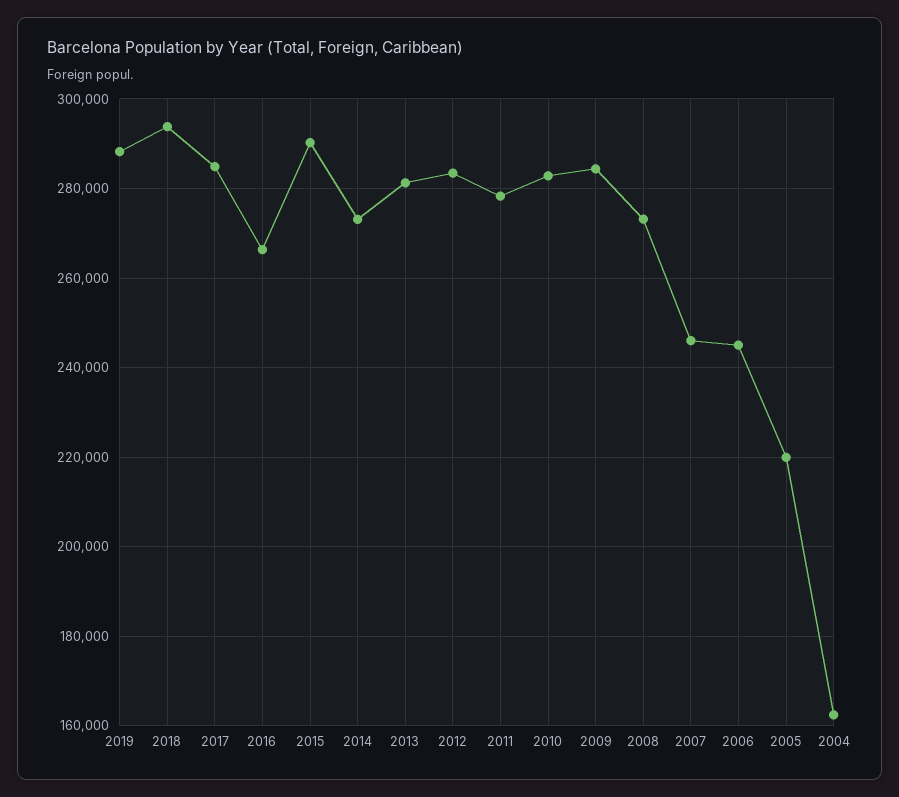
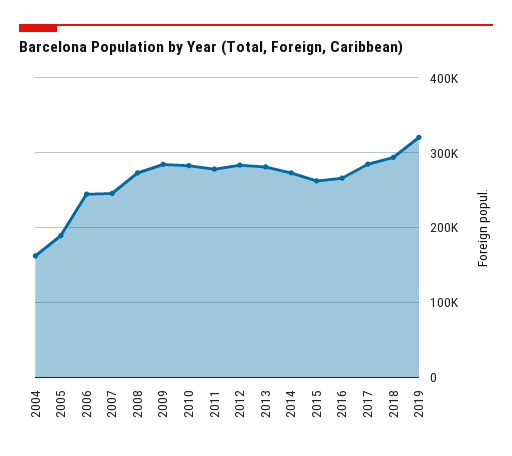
2019: 288000 -> 320000
2015: 290000 -> 260000
2005: 220000 -> 190000

